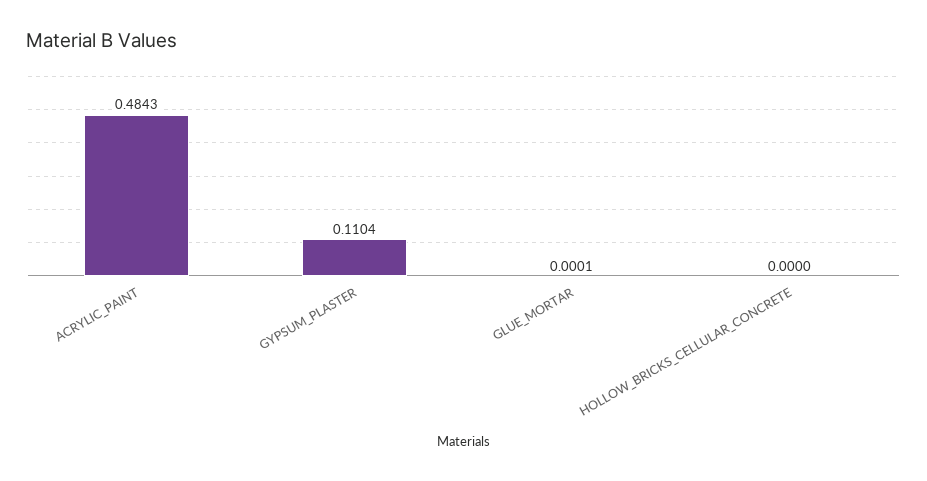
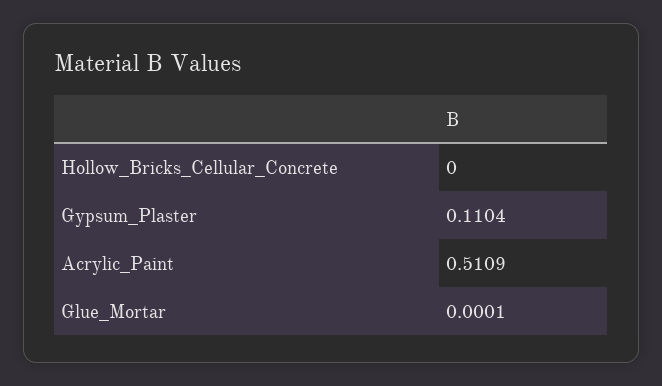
ACRYLIC_PAINT: 0.4843 -> 0.5109

